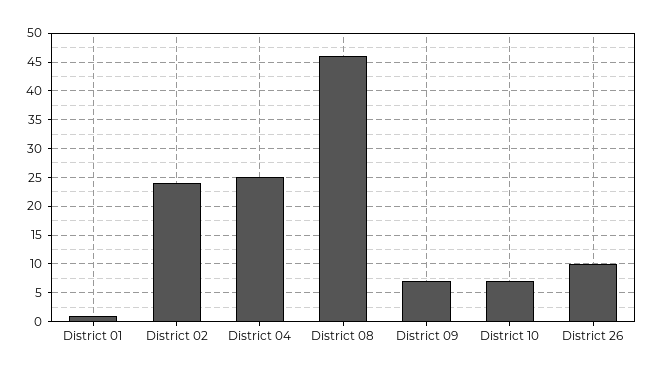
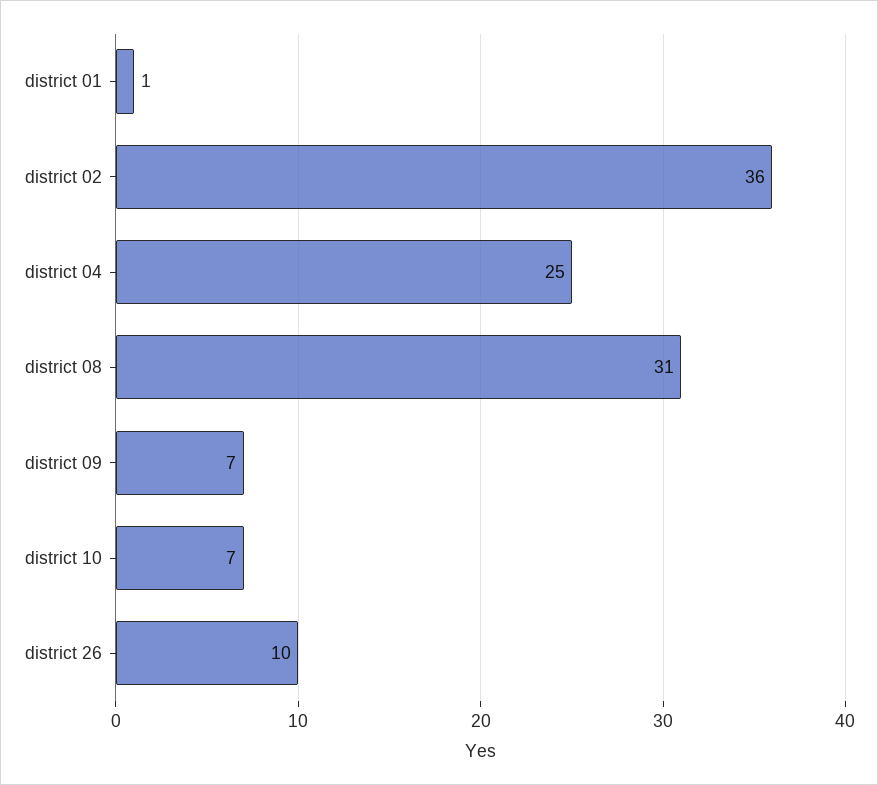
District 02: 25 -> 36
District 08: 45 -> 31

